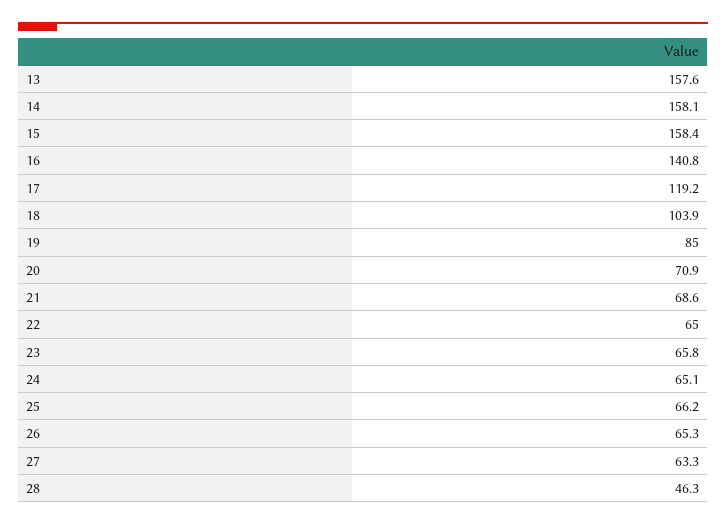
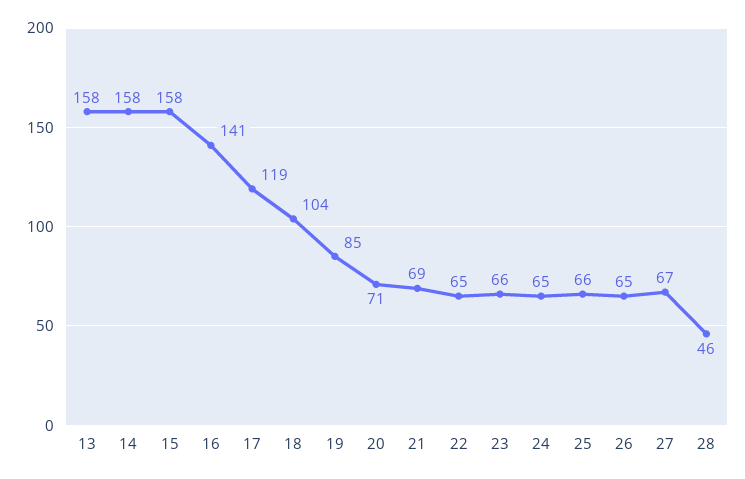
27: 63.3 -> 67

